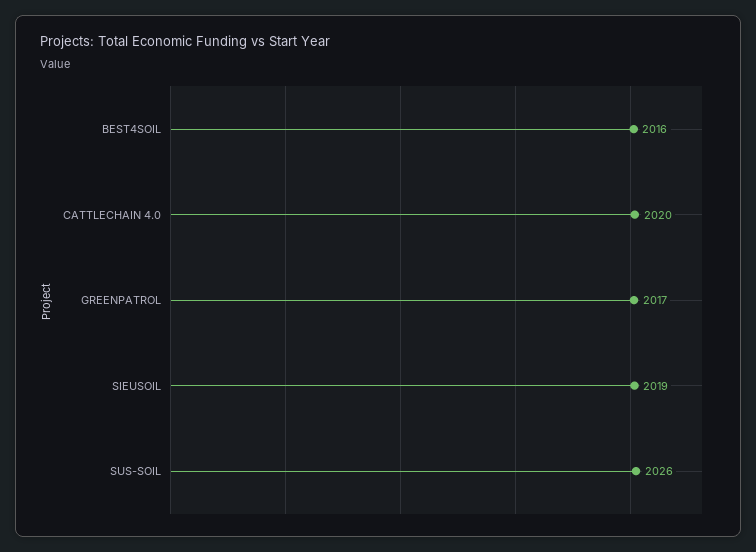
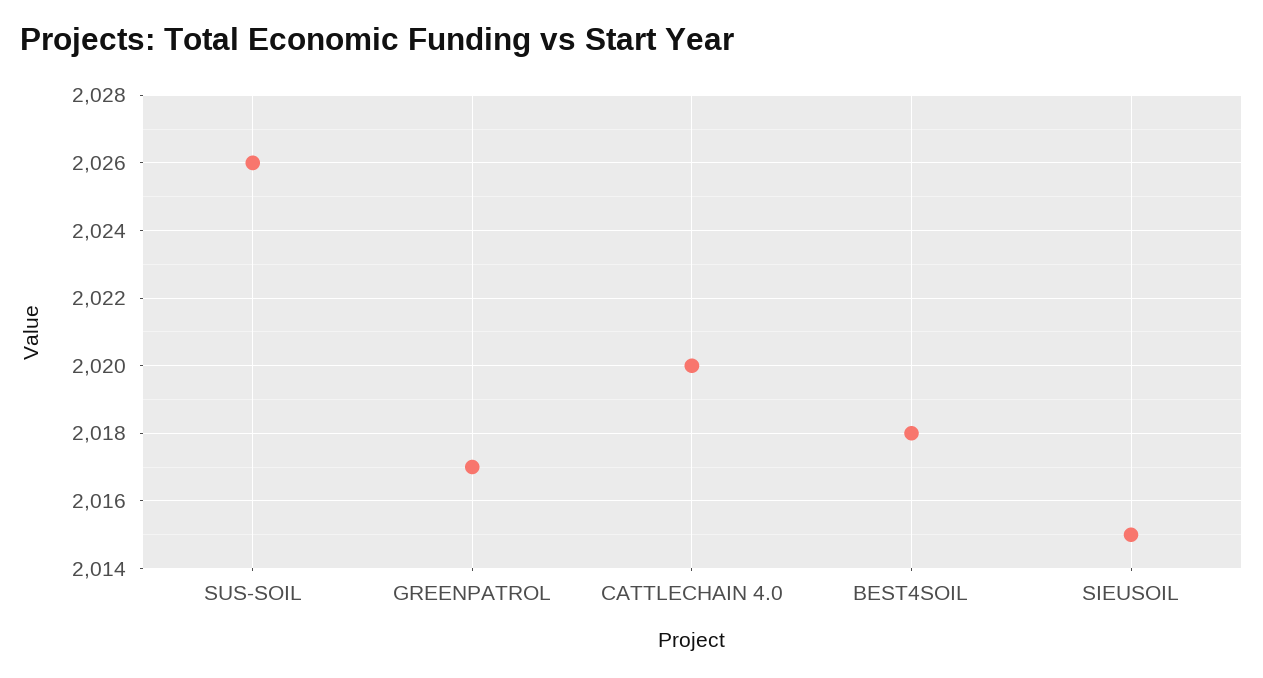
BEST4SOIL: 2016 -> 2018
SIEUSOIL: 2019 -> 2015

